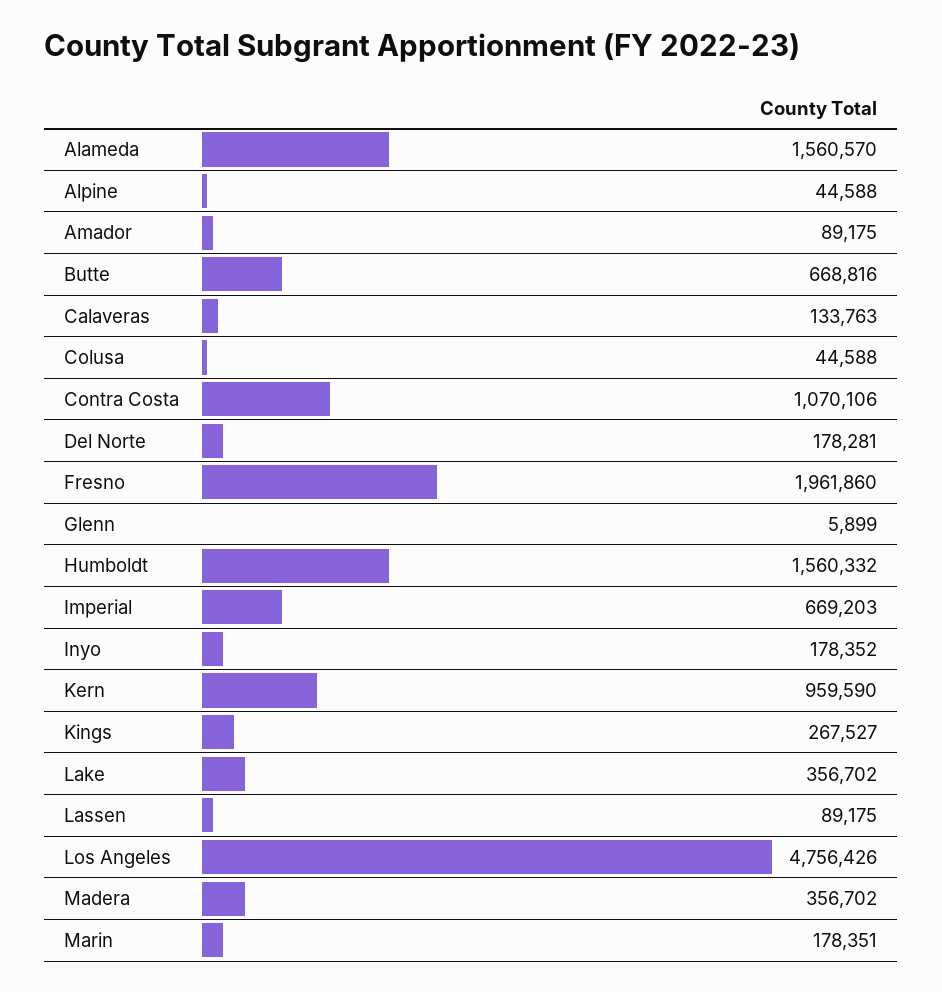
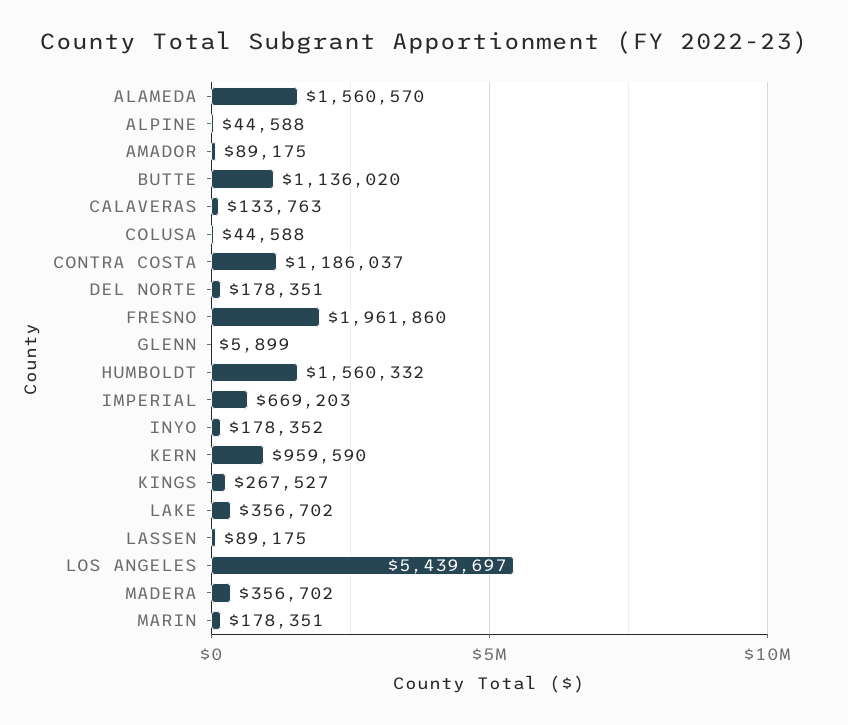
Butte: 668816 -> 1136020
Contra Costa: 1070106 -> 1186037
Del Norte: 178281 -> 178351
Los Angeles: 4756426 -> 5439697

